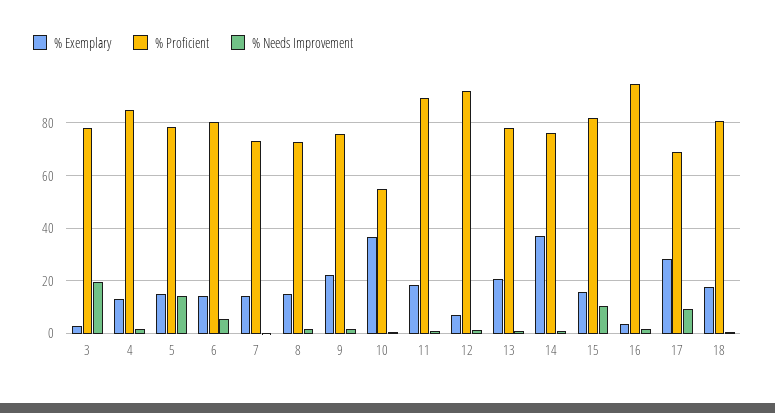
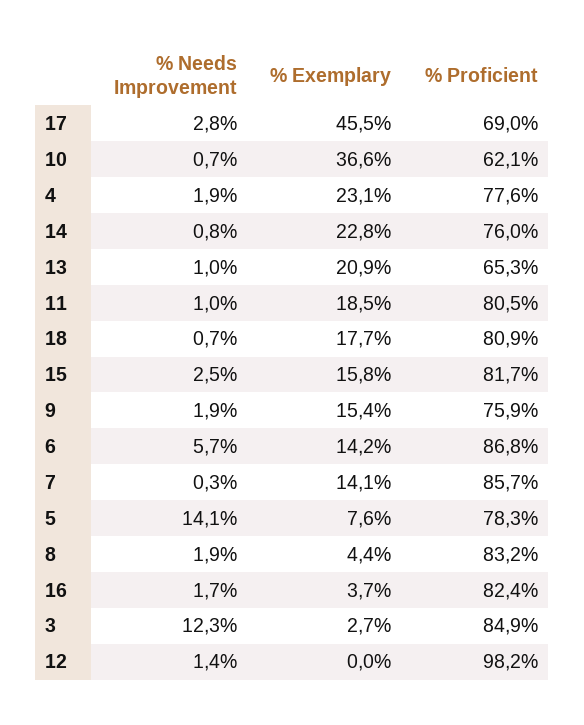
% Proficient, 3: 77.5 -> 84.9
% Needs Improvement, 3: 20 -> 12.3
% Exemplary, 4: 12.5 -> 23.1
% Proficient, 4: 85 -> 77.6
% Exemplary, 5: 15 -> 7.6
% Proficient, 6: 80 -> 86.8
% Proficient, 7: 72.5 -> 85.7
% Exemplary, 8: 15 -> 4.4
% Proficient, 8: 72.5 -> 83.2
% Exemplary, 9: 22.5 -> 15.4
% Proficient, 10: 55 -> 62.1
% Proficient, 11: 90 -> 80.5
% Exemplary, 12: 7.5 -> 0
% Proficient, 12: 92.5 -> 98.2
% Proficient, 13: 77.5 -> 65.3
% Exemplary, 14: 37.5 -> 22.8
% Needs Improvement, 15: 10 -> 2.5
% Proficient, 16: 95 -> 82.4
% Exemplary, 17: 27.5 -> 45.5
% Needs Improvement, 17: 10 -> 2.8

